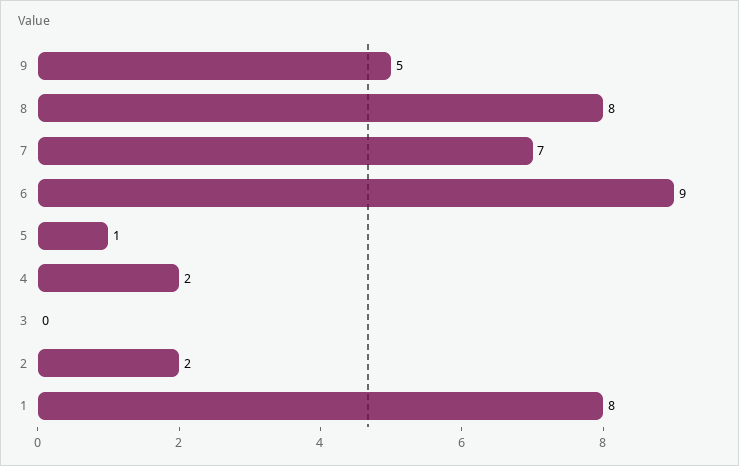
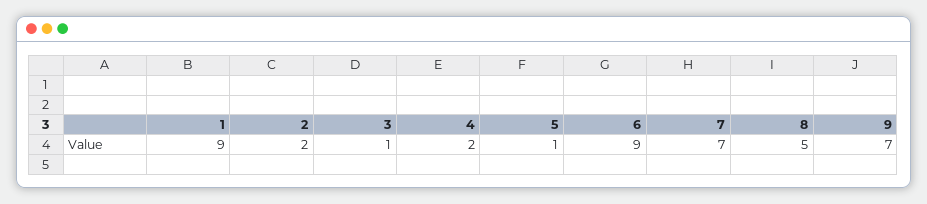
9: 5 -> 7
8: 8 -> 5
3: 0 -> 1
1: 8 -> 9

